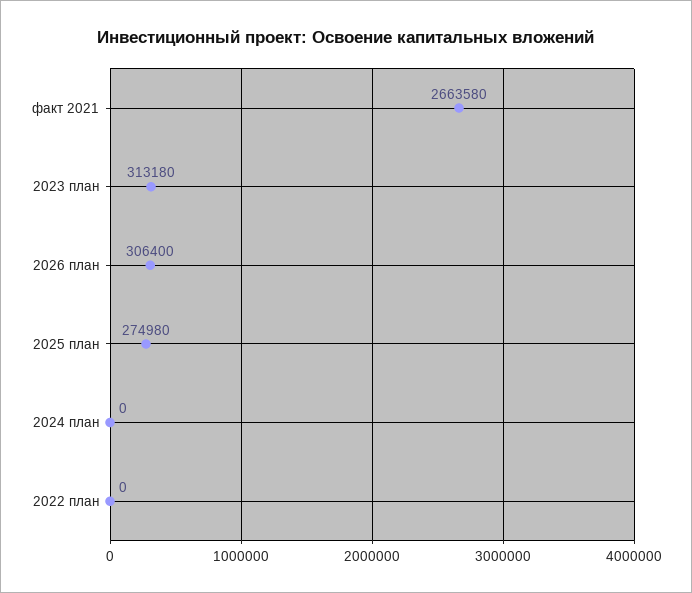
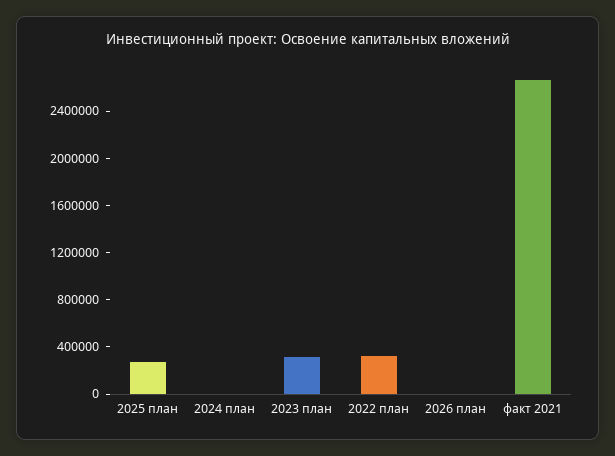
2026 план: 306400 -> 0
2022 план: 0 -> 300000

